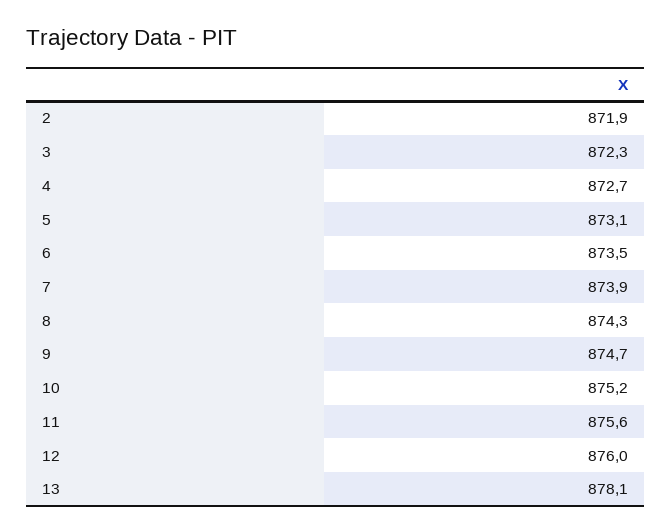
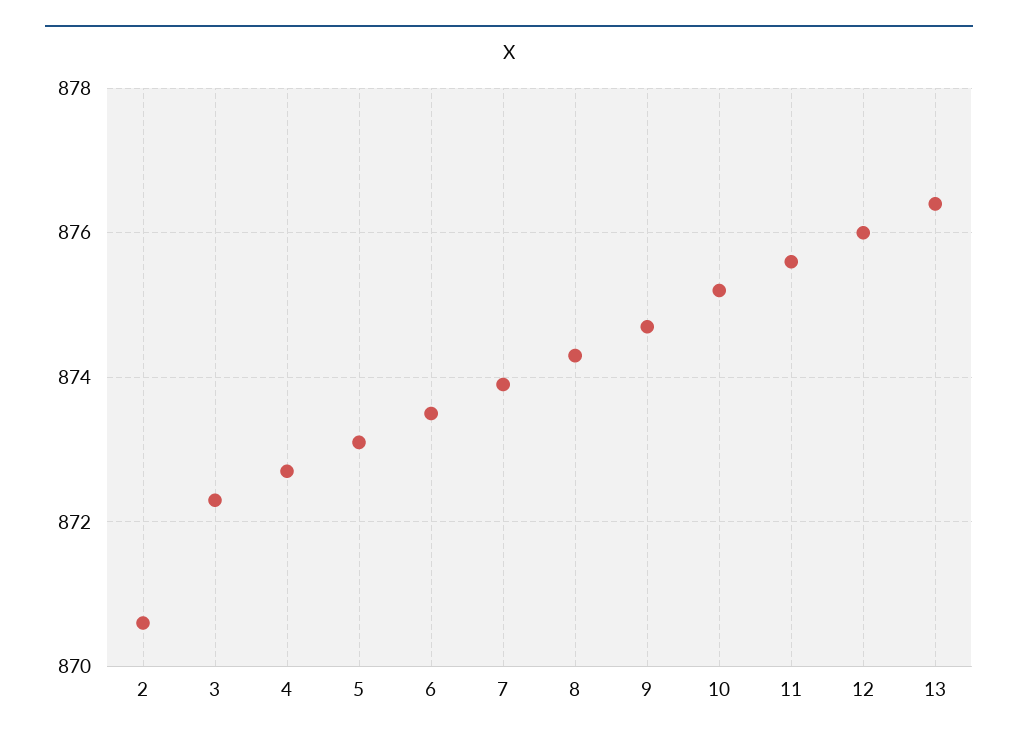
2: 871.9 -> 870.5
13: 878.1 -> 876.5

